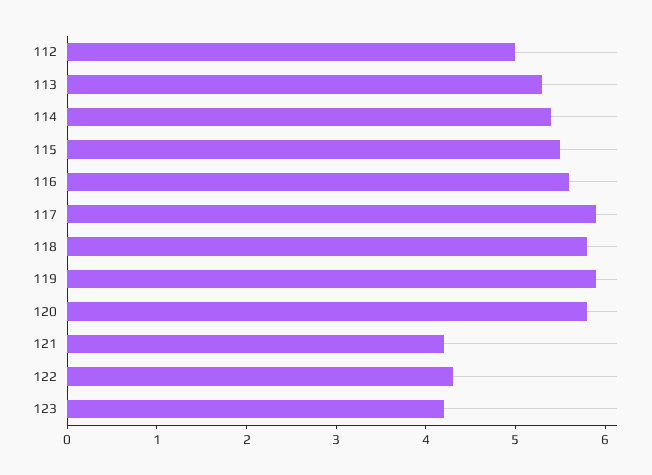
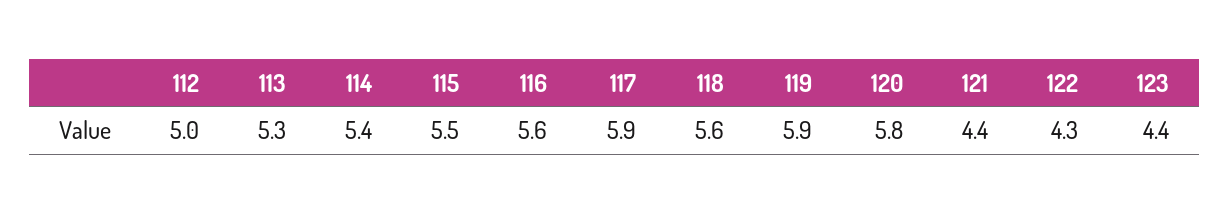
118: 5.8 -> 5.6
121: 4.2 -> 4.4
123: 4.2 -> 4.4

